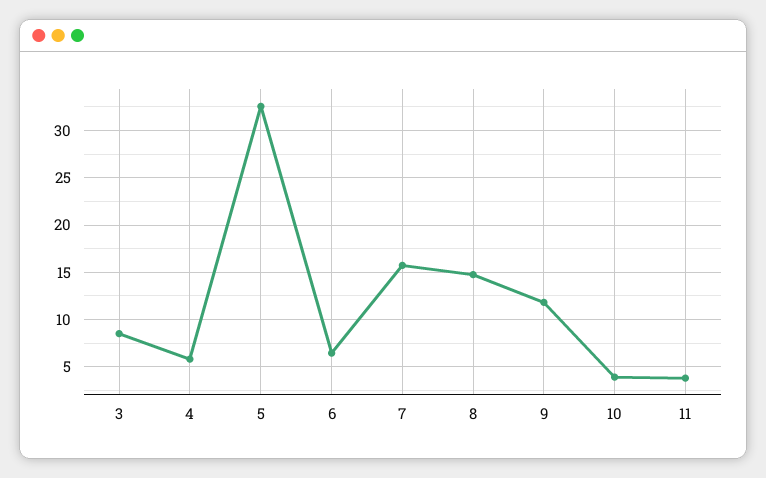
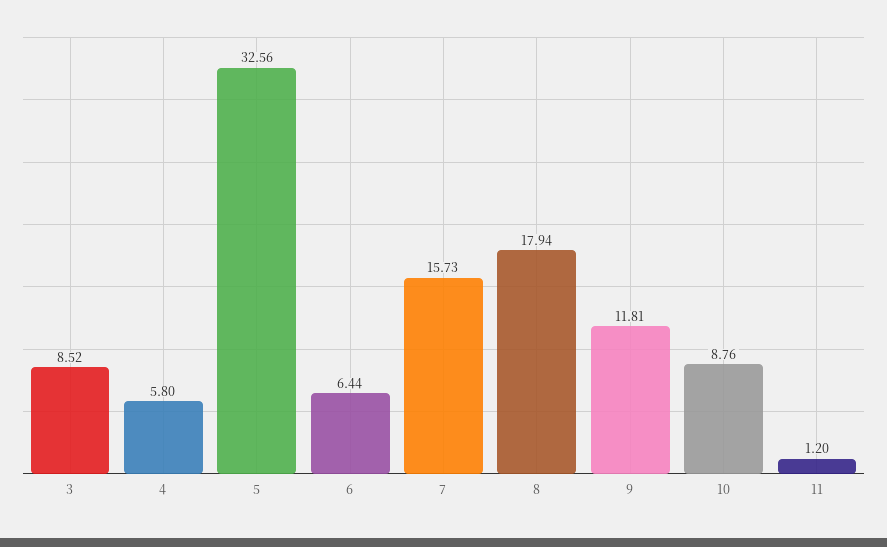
8: 15 -> 17.94
10: 4 -> 8.76
11: 4 -> 1.2

